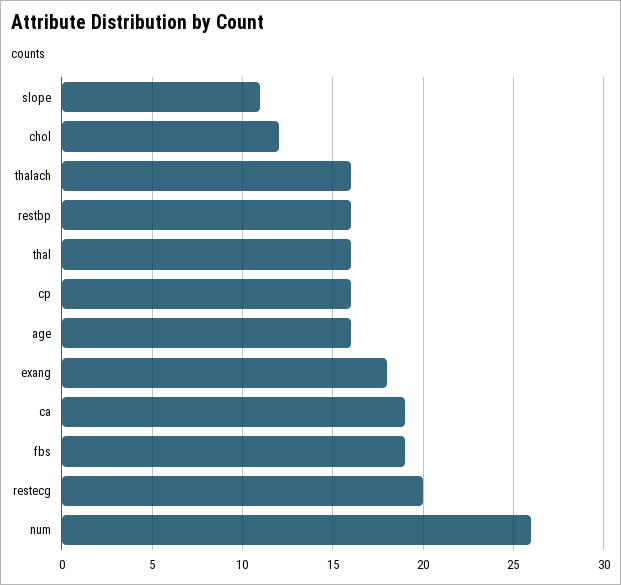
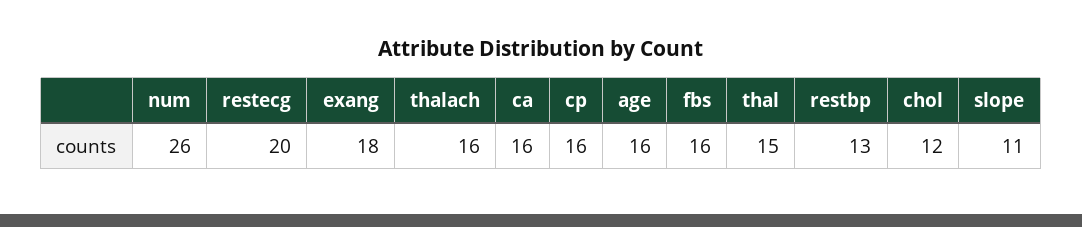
restbp: 16 -> 13
thal: 16 -> 15
ca: 19 -> 16
fbs: 19 -> 16

